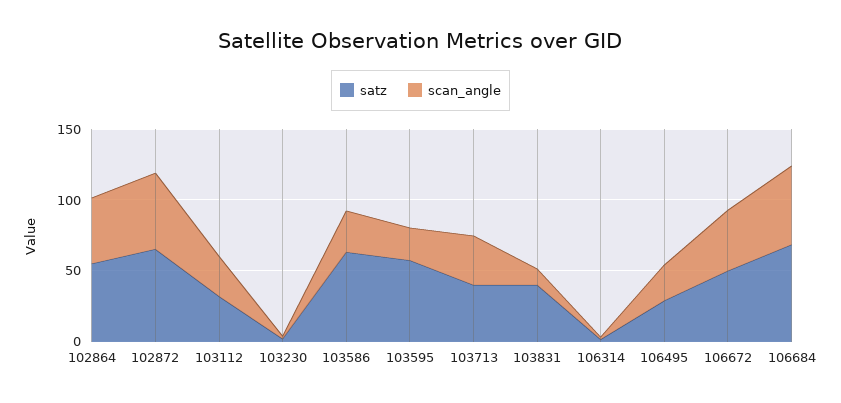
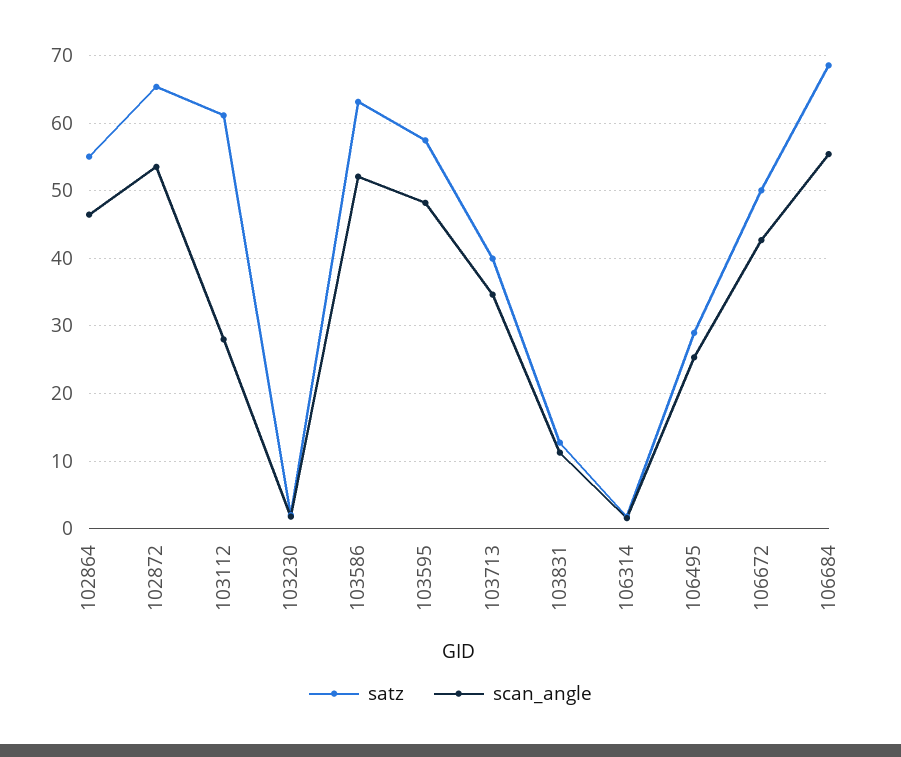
satz, 103112: 30 -> 61
scan_angle, 103586: 30 -> 52
scan_angle, 103595: 20 -> 48
satz, 103831: 40 -> 13

